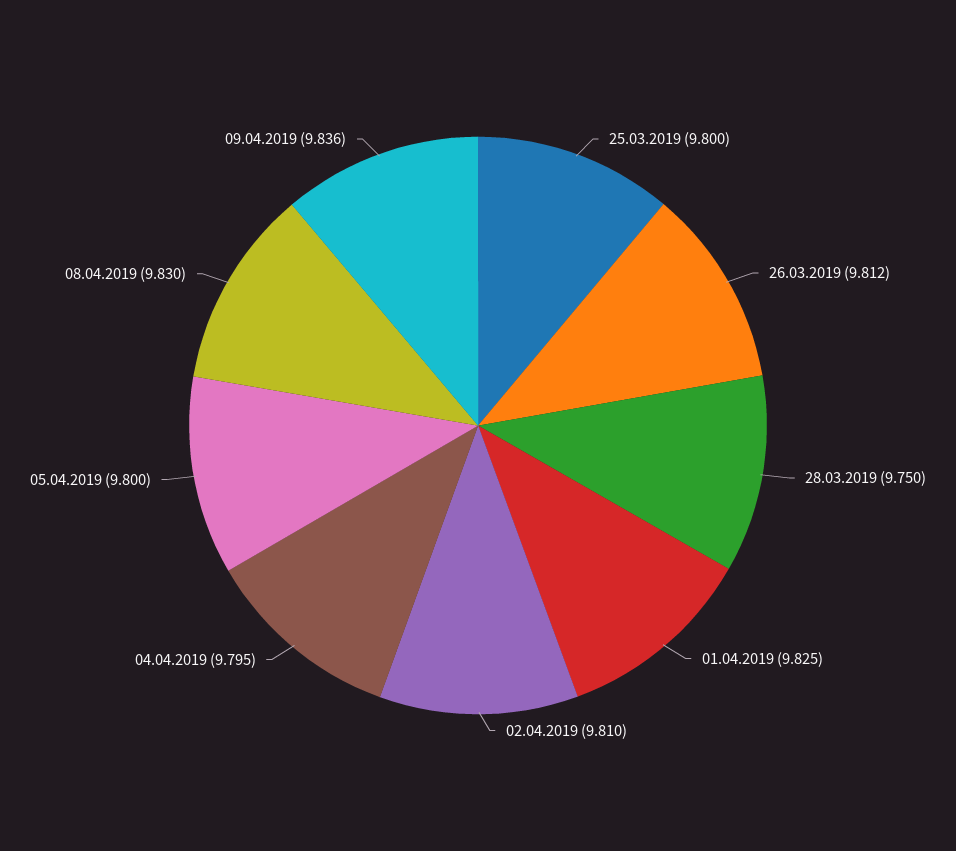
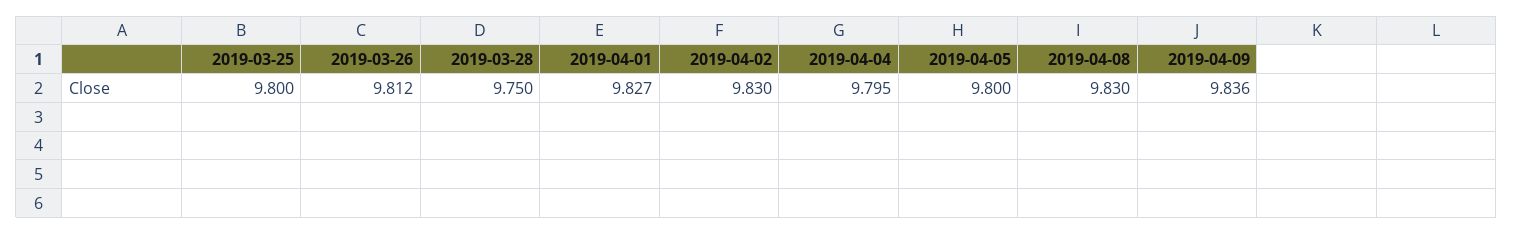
01.04.2019: 9.825 -> 9.827
02.04.2019: 9.81 -> 9.83

